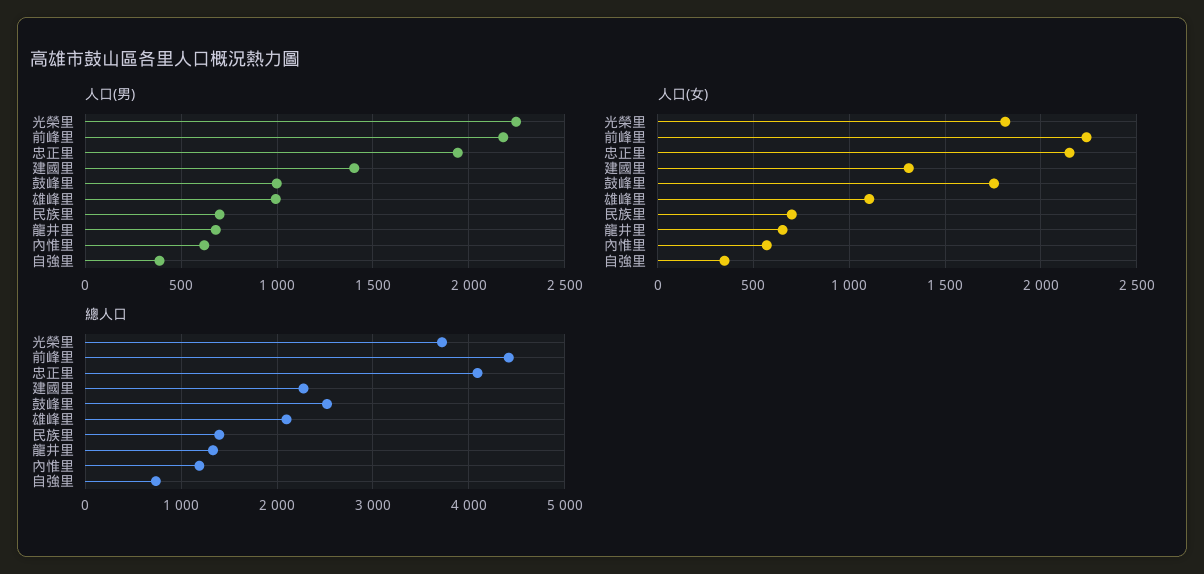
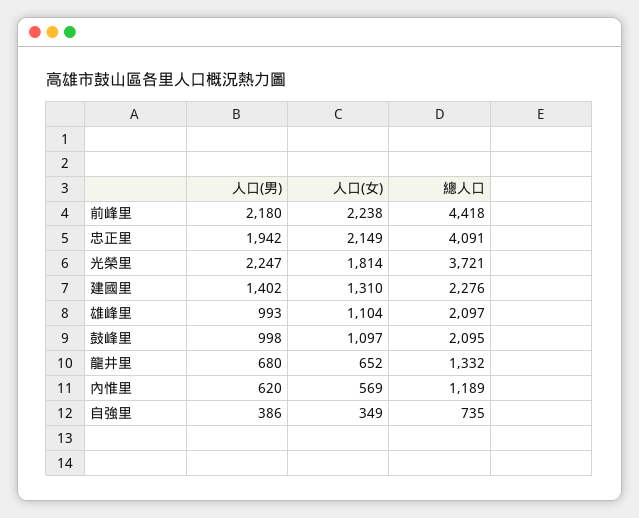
人口(男), 民族里: 700 -> none
人口(女), 鼓峰里: 1750 -> 1097
人口(女), 民族里: 700 -> none
總人口, 鼓峰里: 2500 -> 2095
總人口, 民族里: 1400 -> none

